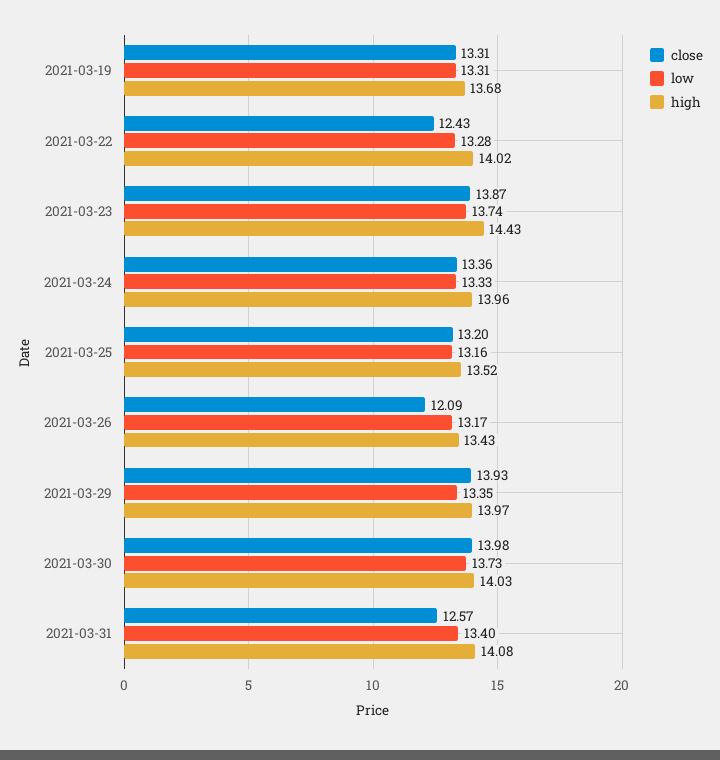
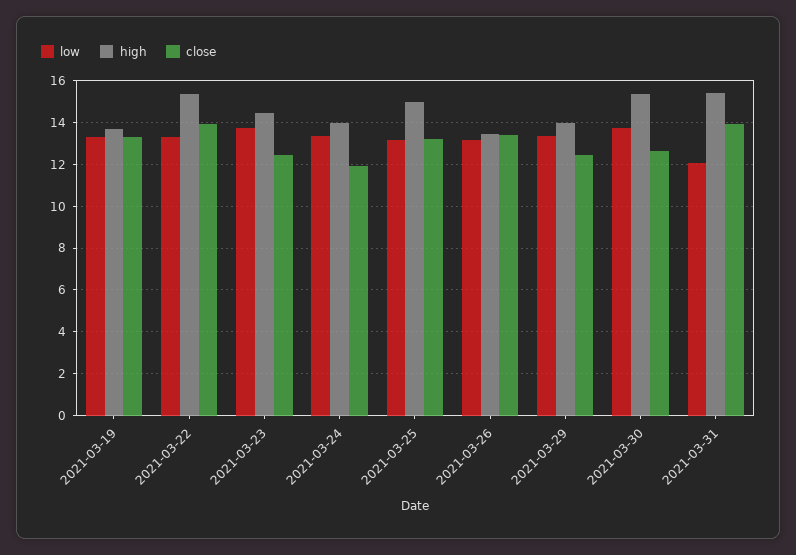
close, 2021-03-22: 12.43 -> 14
high, 2021-03-22: 14.02 -> 15.5
close, 2021-03-23: 13.87 -> 12.5
close, 2021-03-24: 13.36 -> 12
high, 2021-03-25: 13.52 -> 15
close, 2021-03-26: 12.09 -> 13.5
close, 2021-03-29: 13.93 -> 12.5
close, 2021-03-30: 13.98 -> 12.5
high, 2021-03-30: 14.03 -> 15.5
close, 2021-03-31: 12.57 -> 14
low, 2021-03-31: 13.4 -> 12
high, 2021-03-31: 14.08 -> 15.5

